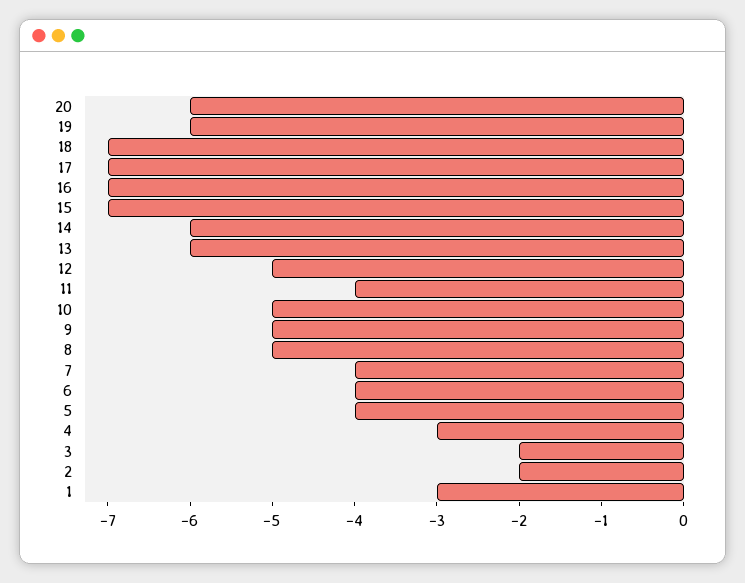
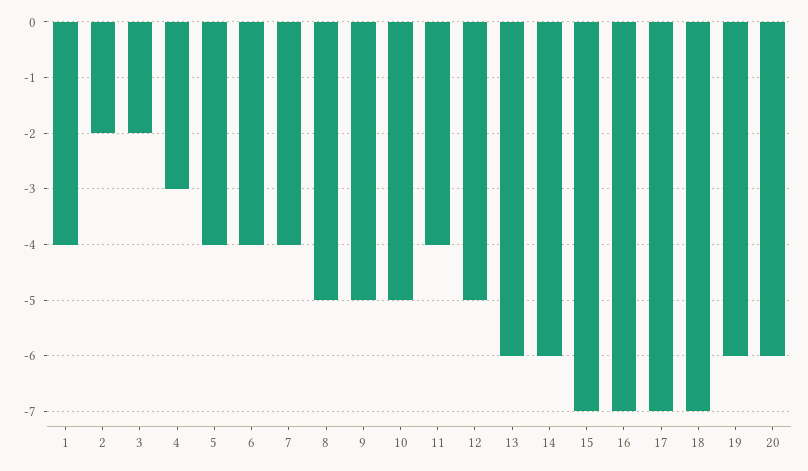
1: -3 -> -4

